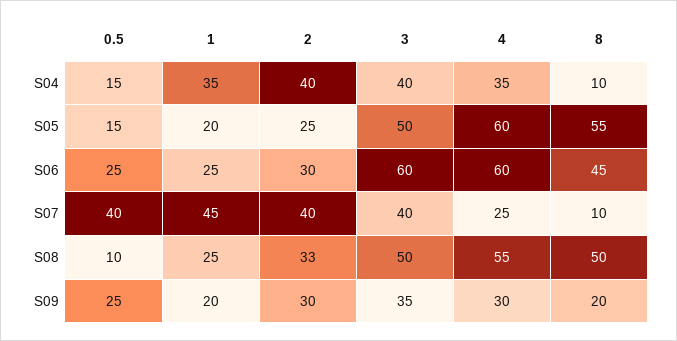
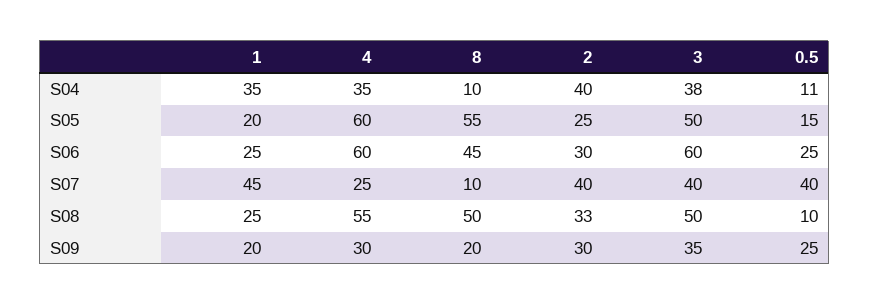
0.5, S04: 15 -> 11
3, S04: 40 -> 38

